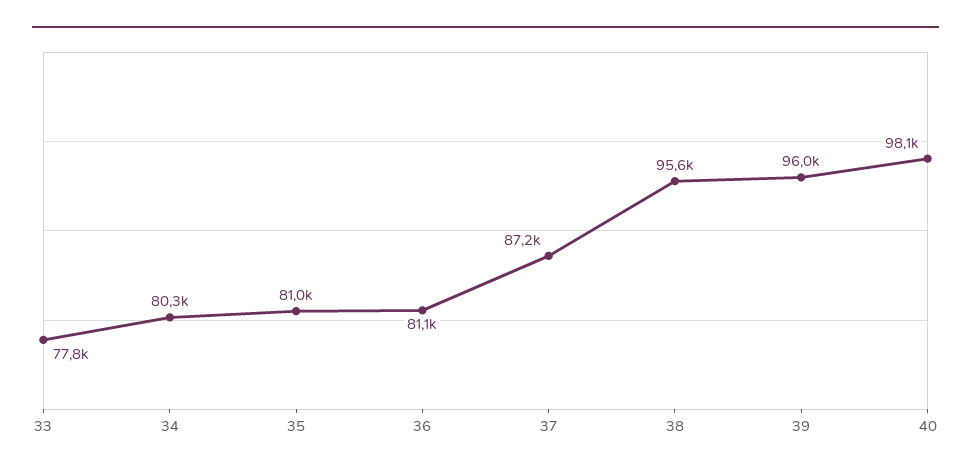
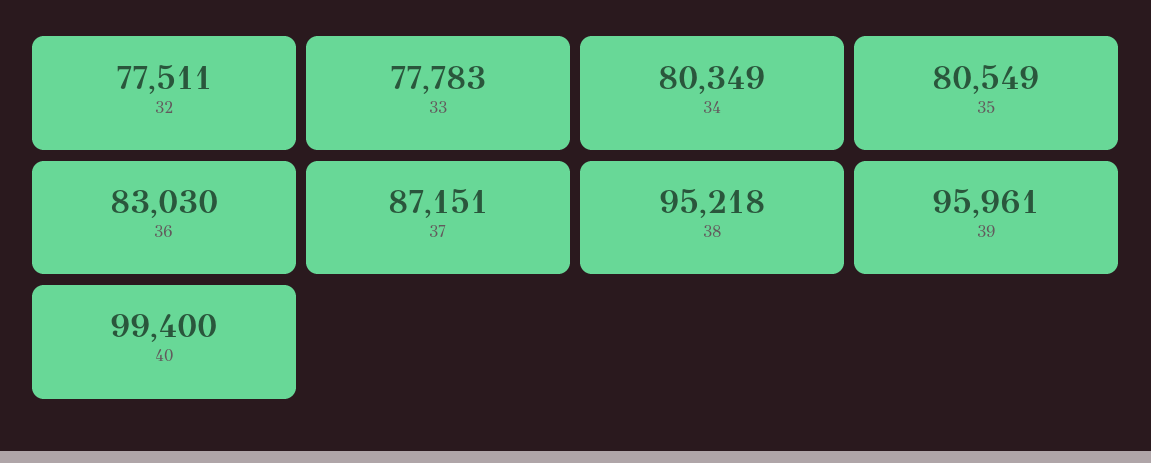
35: 81000 -> 80549
36: 81100 -> 83030
38: 95600 -> 95218
40: 98100 -> 99400
32: none -> 77511

